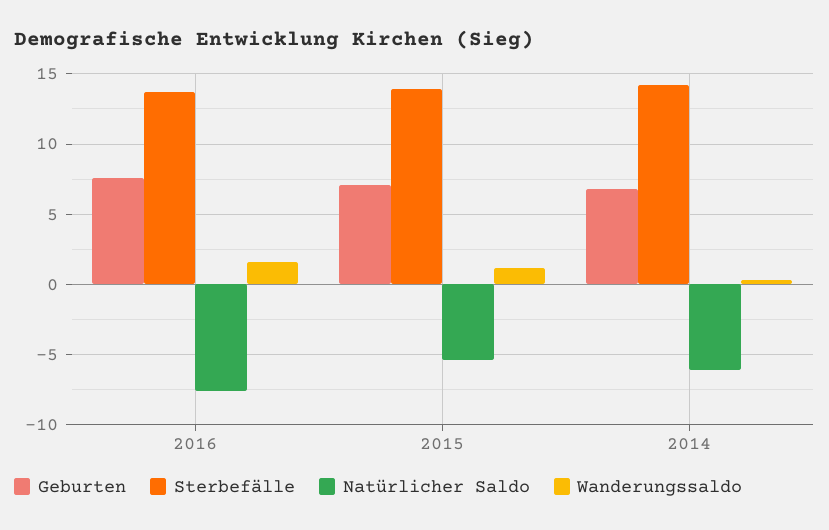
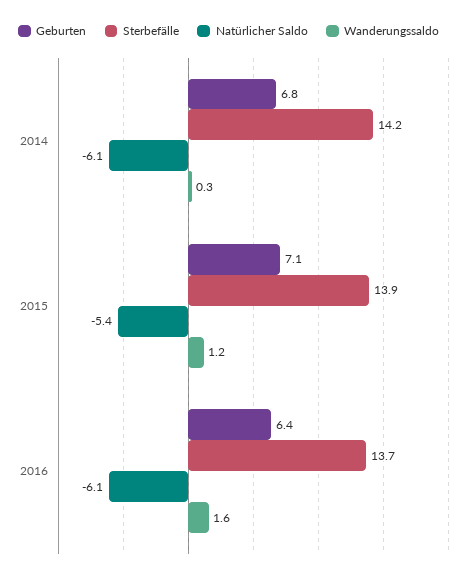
Geburten, 2016: 7.5 -> 6.4
Natürlicher Saldo, 2016: -7.5 -> -6.1

